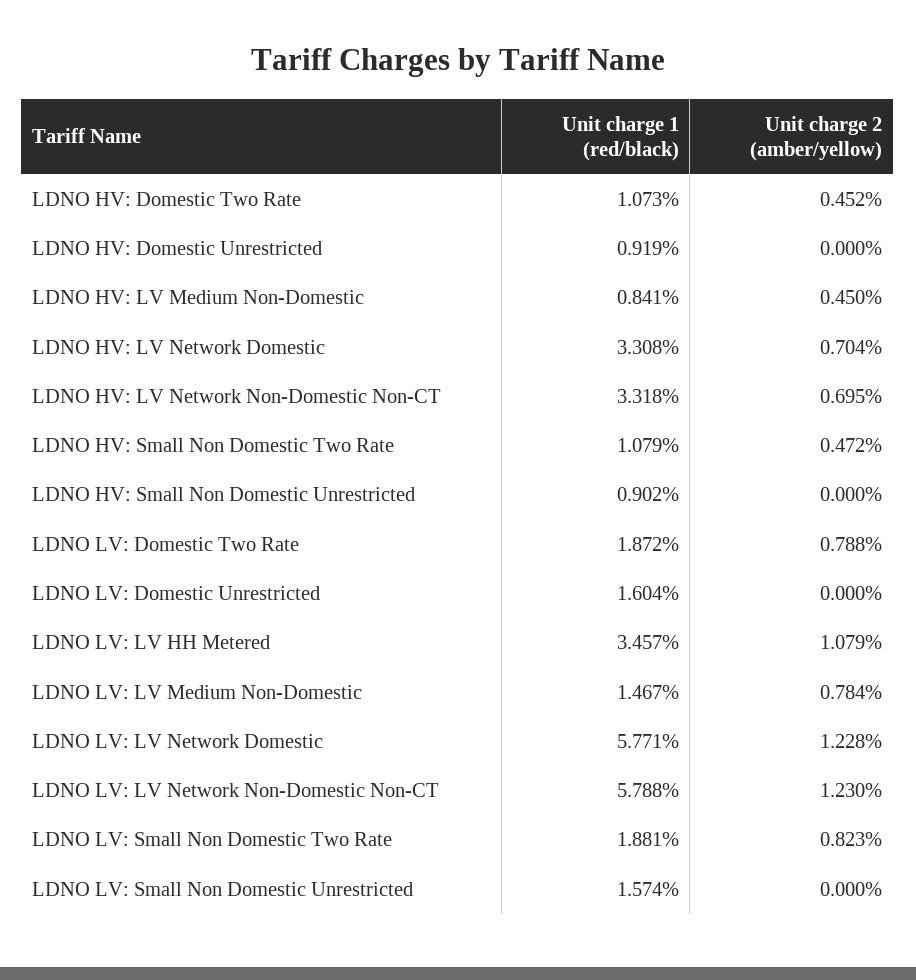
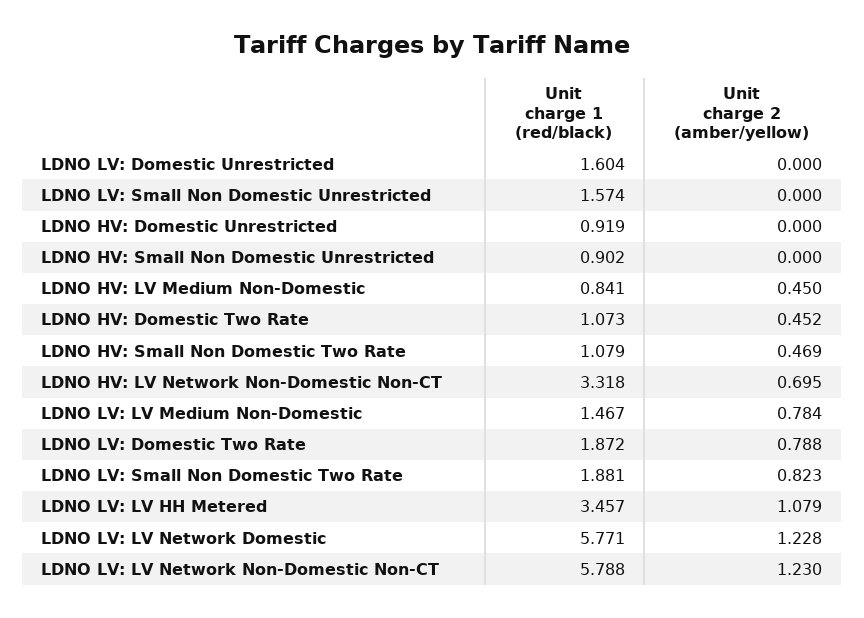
Unit charge 1 (red/black), LDNO HV: LV Network Domestic: 3.308 -> none
Unit charge 2 (amber/yellow), LDNO HV: LV Network Domestic: 0.704 -> none
Unit charge 2 (amber/yellow), LDNO HV: Small Non Domestic Two Rate: 0.472 -> 0.469

